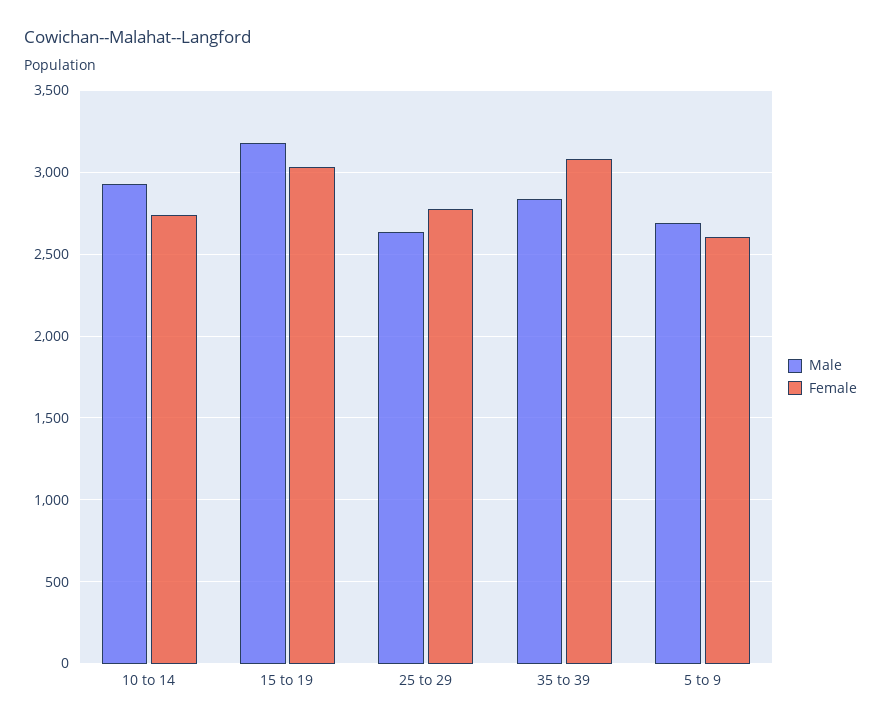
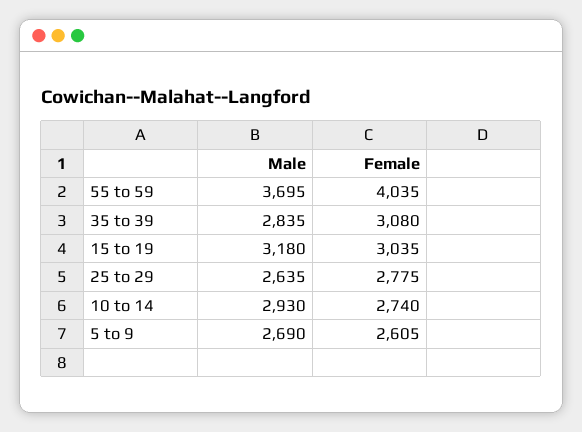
Male, 55 to 59: none -> 3695
Female, 55 to 59: none -> 4035

